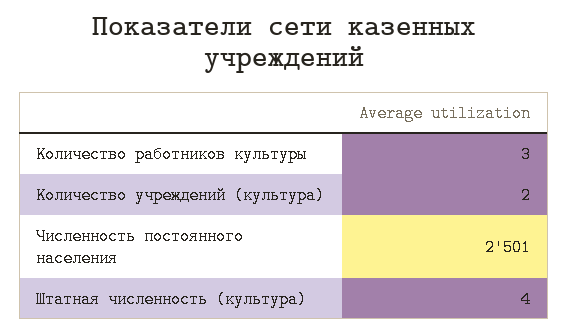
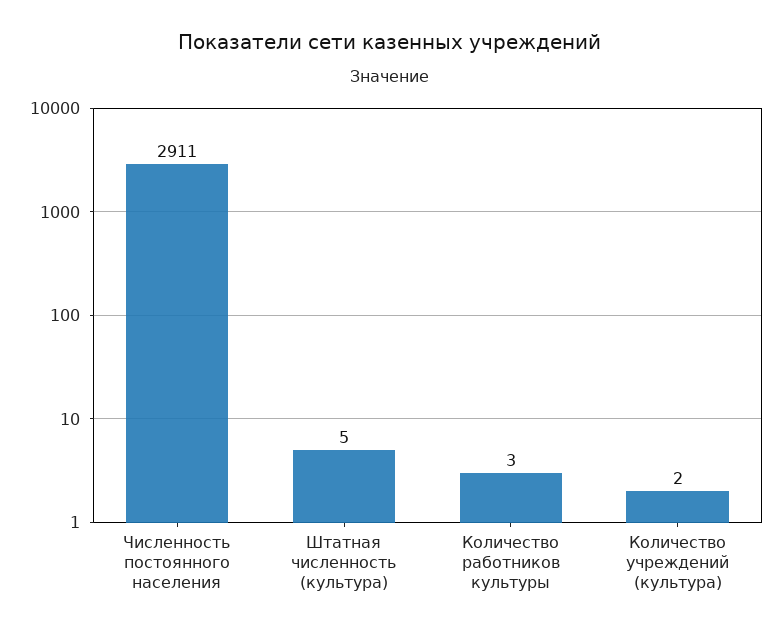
Численность постоянного населения: 2501 -> 2911
Штатная численность (культура): 4 -> 5

